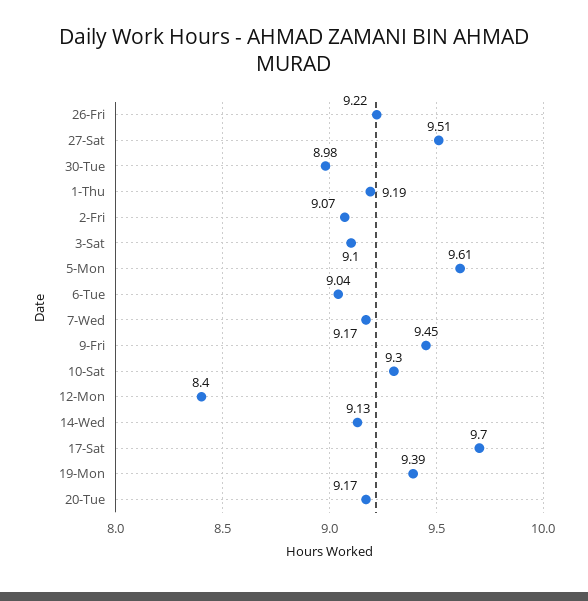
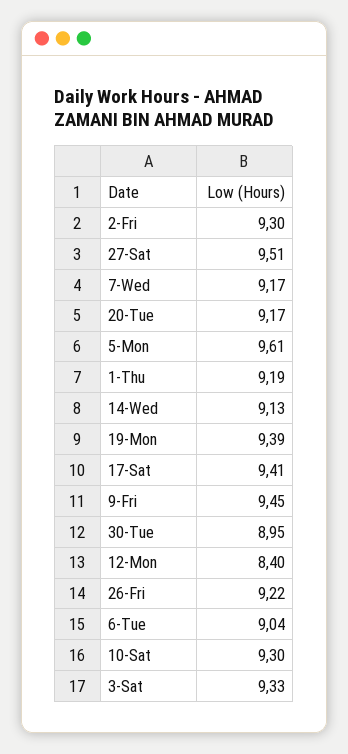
30-Tue: 8.98 -> 8.95
2-Fri: 9.07 -> 9.3
3-Sat: 9.1 -> 9.33
17-Sat: 9.7 -> 9.41

